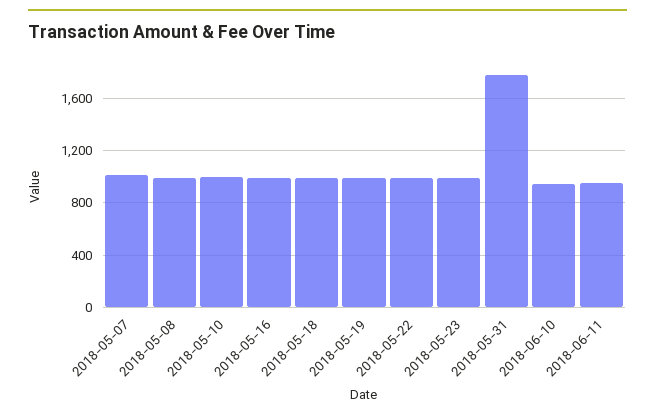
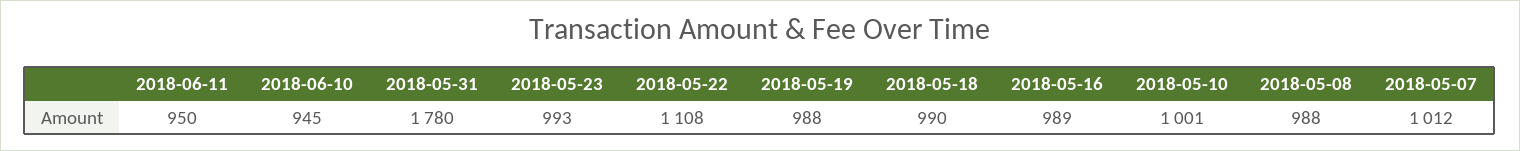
2018-05-22: 1000 -> 1108

